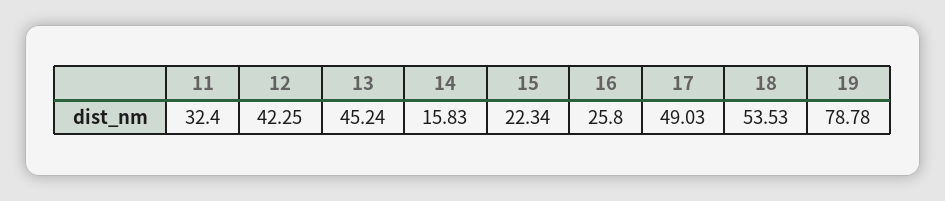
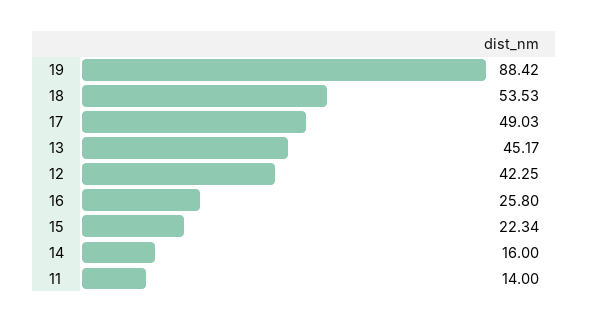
11: 32.4 -> 14
13: 45.24 -> 45.17
14: 15.83 -> 16
19: 78.78 -> 88.42

